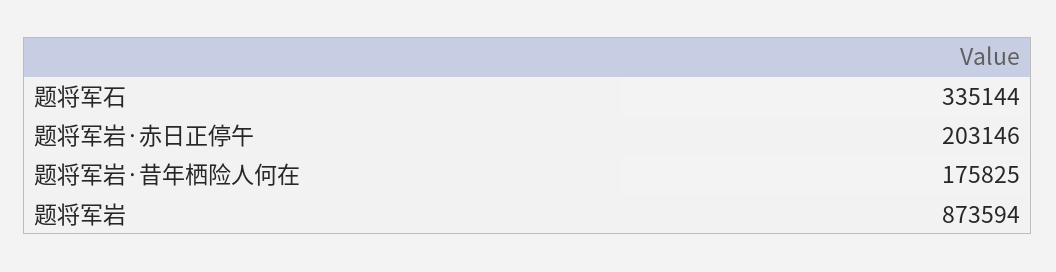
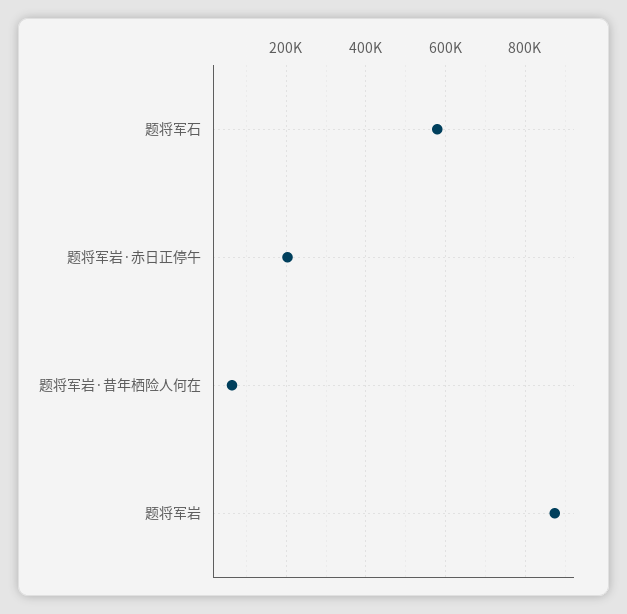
题将军石: 335144 -> 580000
题将军岩·昔年栖险人何在: 175825 -> 60000

